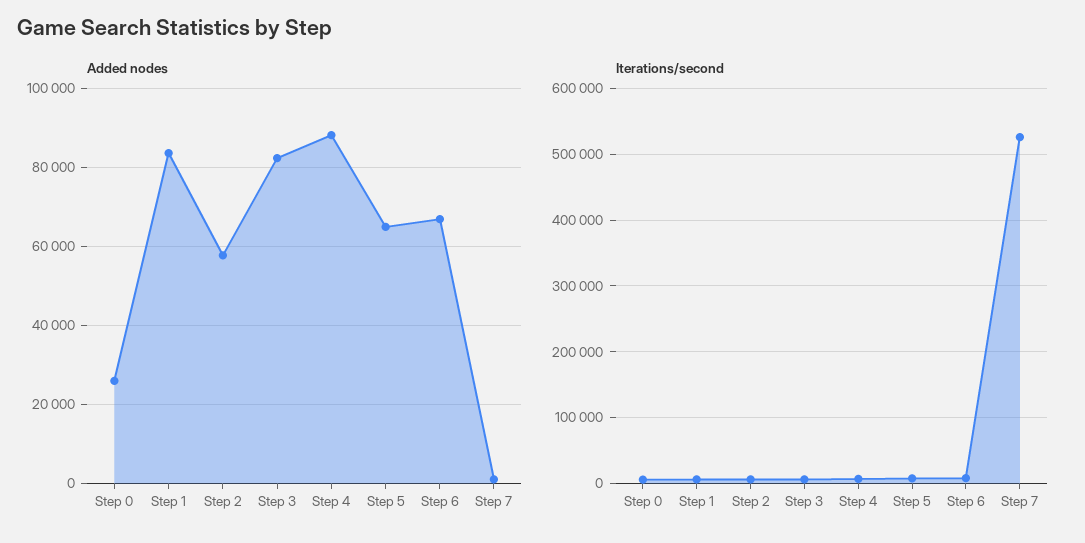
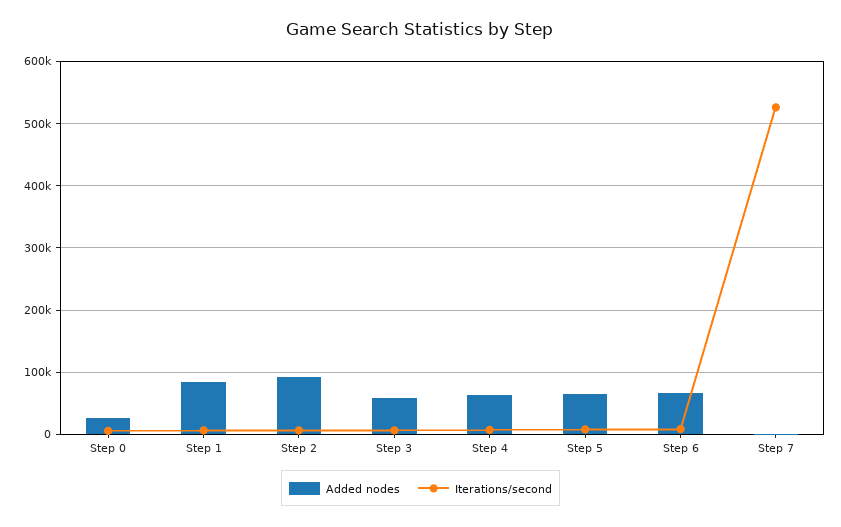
Added nodes, Step 2: 58000 -> 90000
Added nodes, Step 3: 82000 -> 60000
Added nodes, Step 4: 88000 -> 60000

